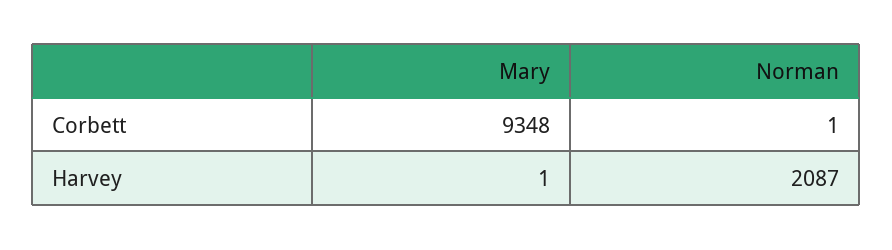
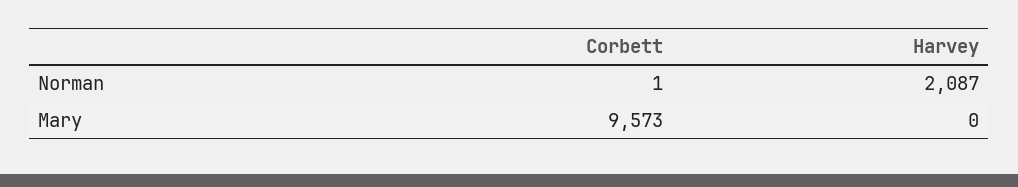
Mary, Corbett: 9348 -> 9573
Mary, Harvey: 1 -> 0

